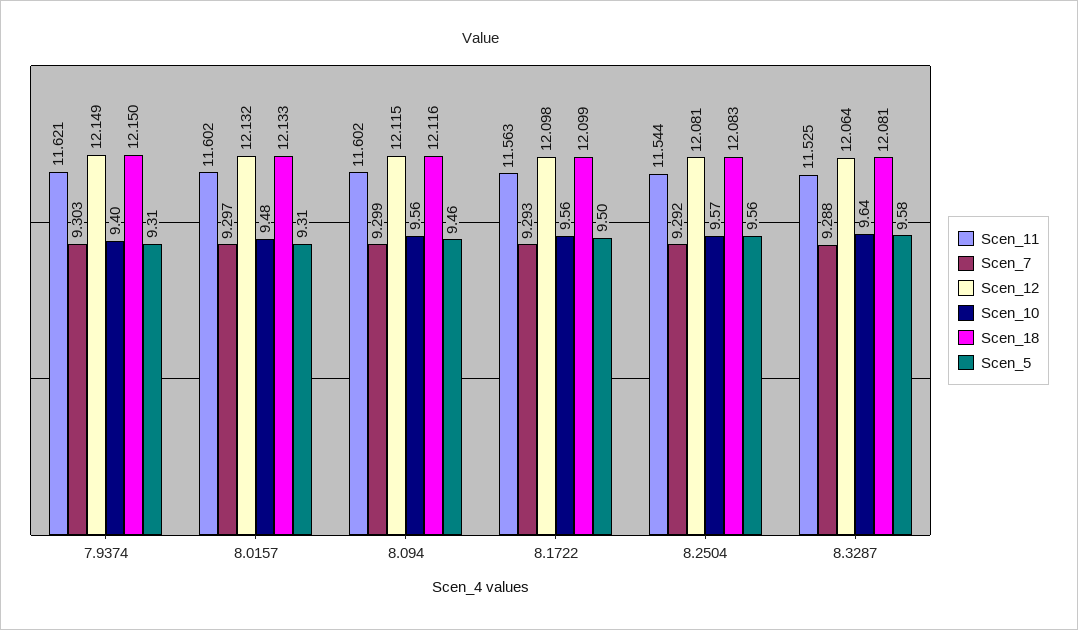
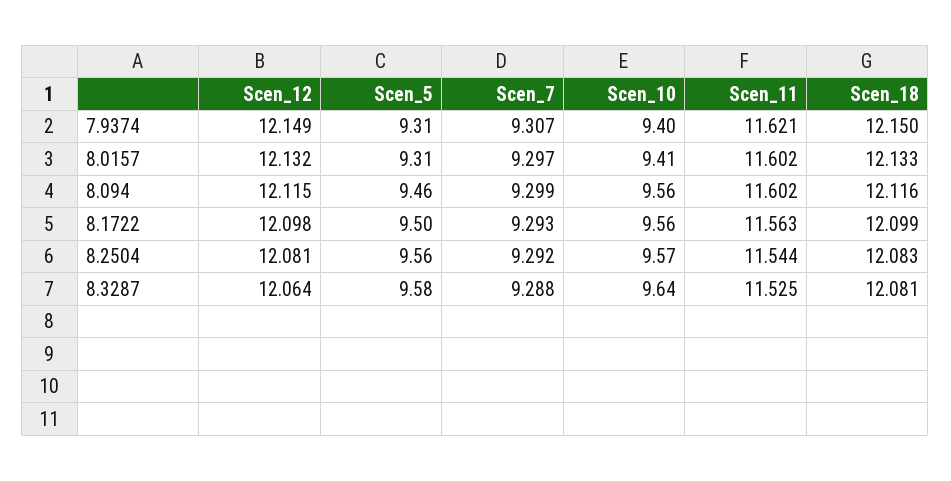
Scen_7, 7.9374: 9.303 -> 9.307
Scen_10, 8.0157: 9.48 -> 9.41

